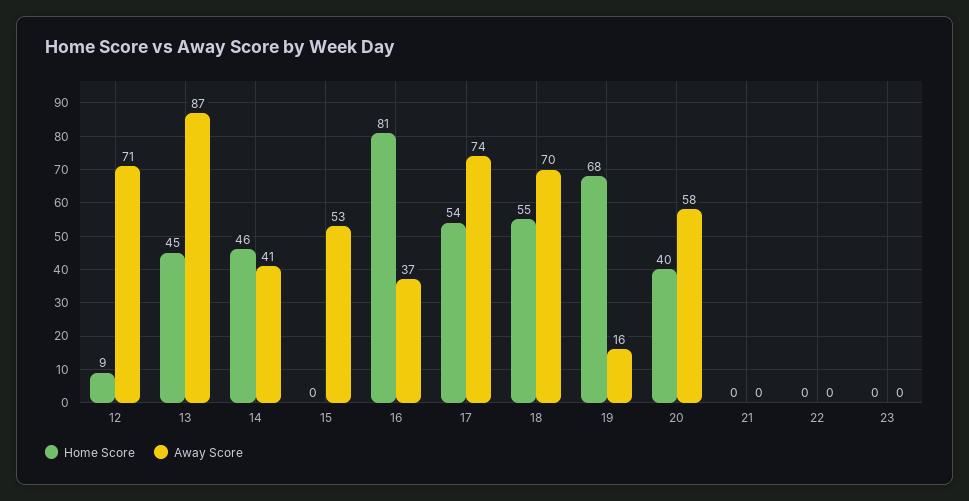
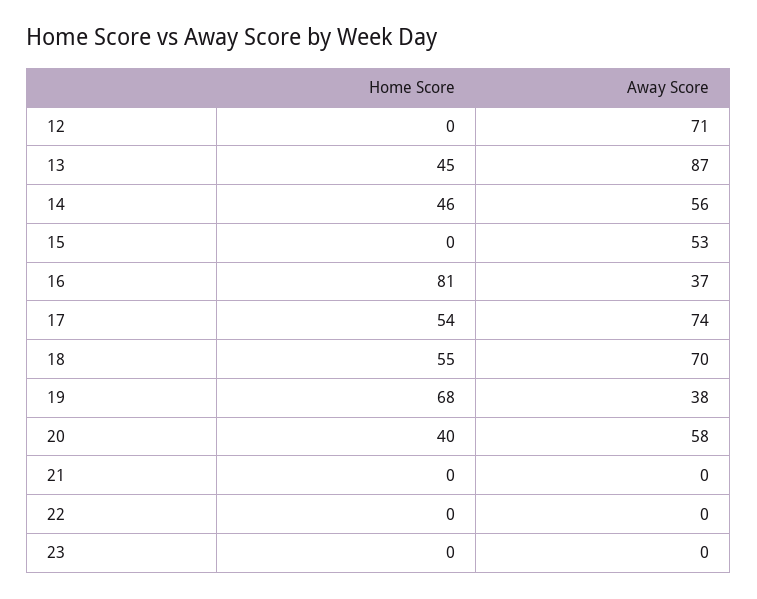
Home Score, 12: 9 -> 0
Away Score, 14: 41 -> 56
Away Score, 19: 16 -> 38

